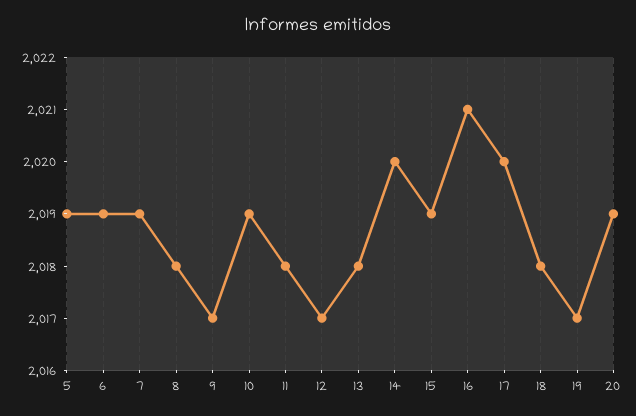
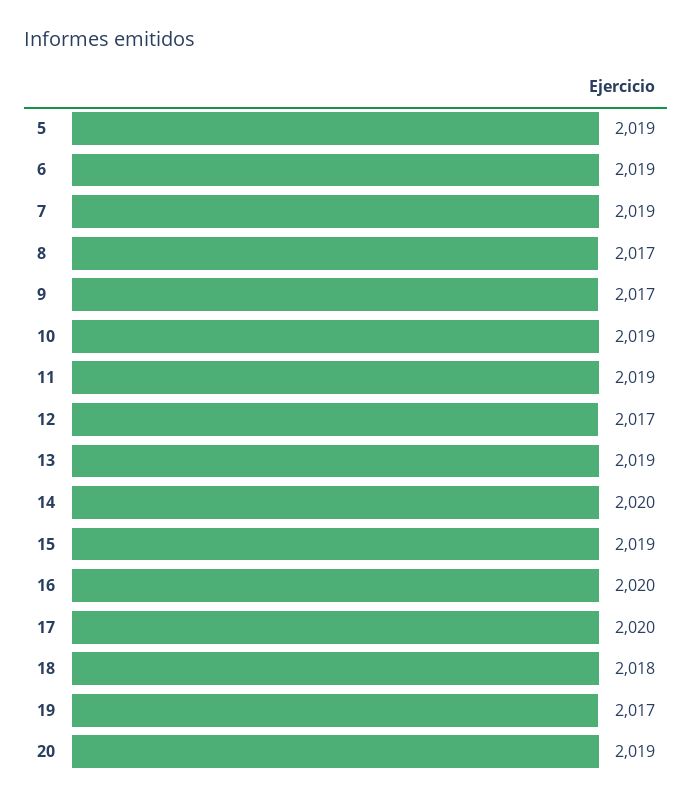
8: 2018 -> 2017
11: 2018 -> 2019
13: 2018 -> 2019
16: 2021 -> 2020

